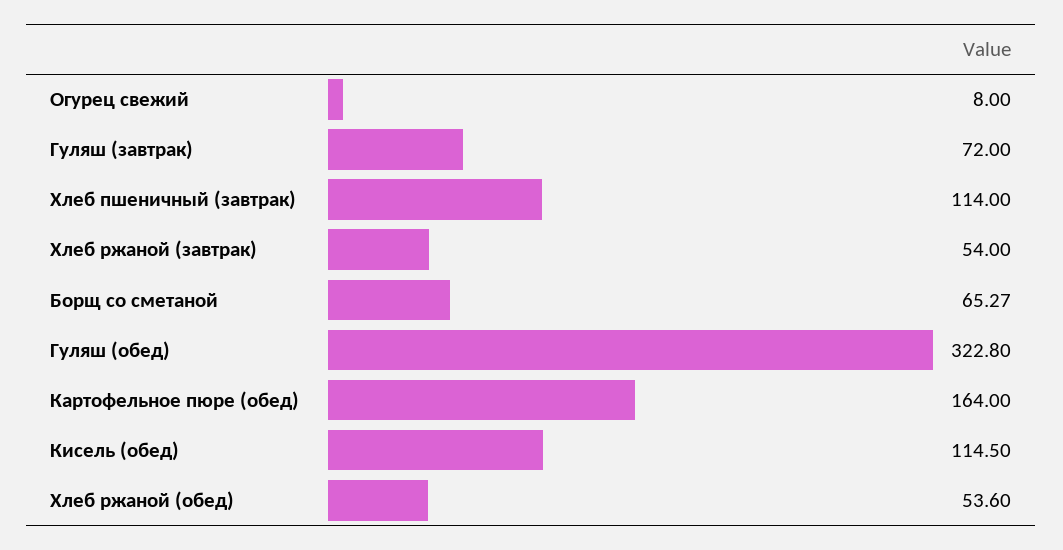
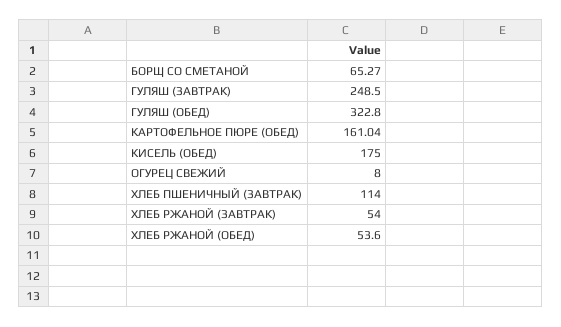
Гуляш (завтрак): 72 -> 248.5
Картофельное пюре (обед): 164 -> 161.04
Кисель (обед): 114.5 -> 175

